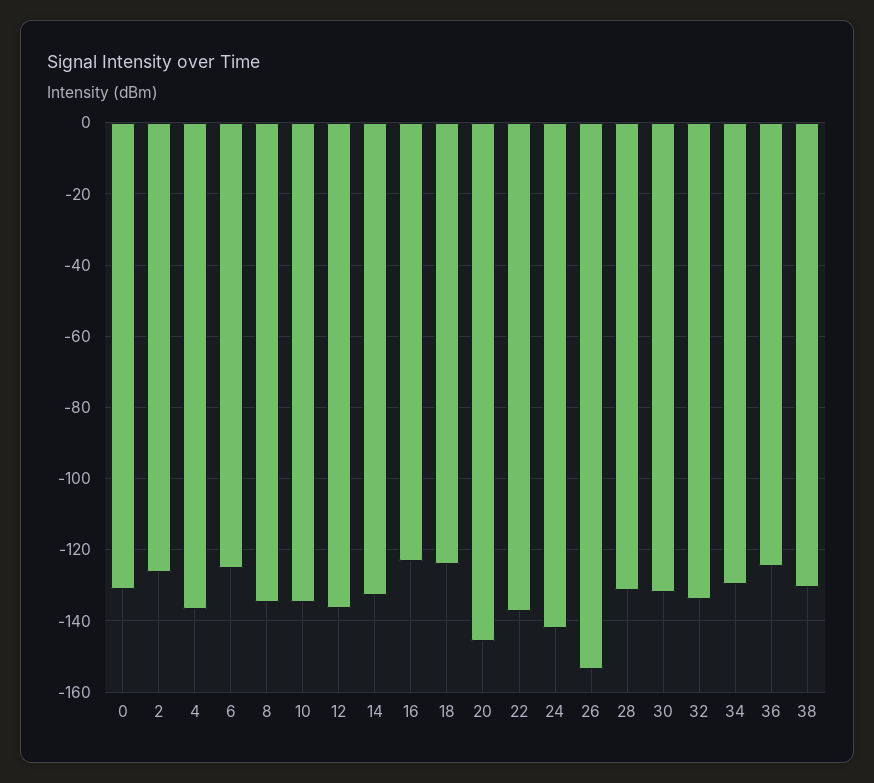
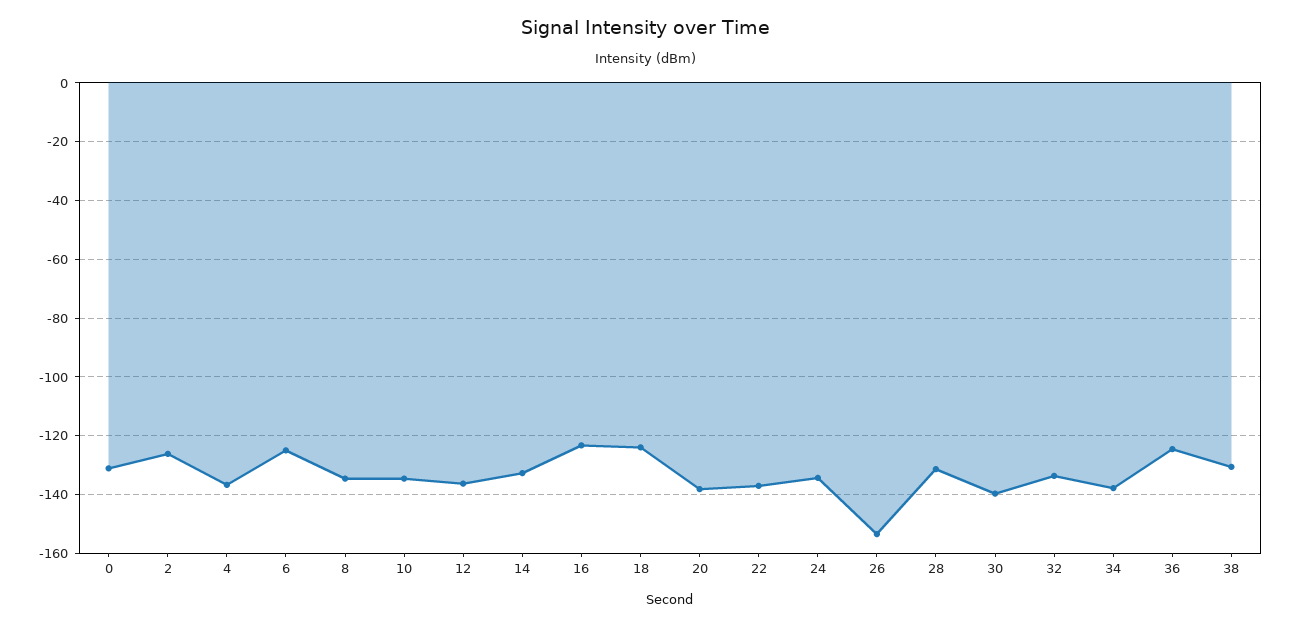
20: -146 -> -137.5
24: -142 -> -135
30: -132 -> -140
34: -130 -> -137.5

